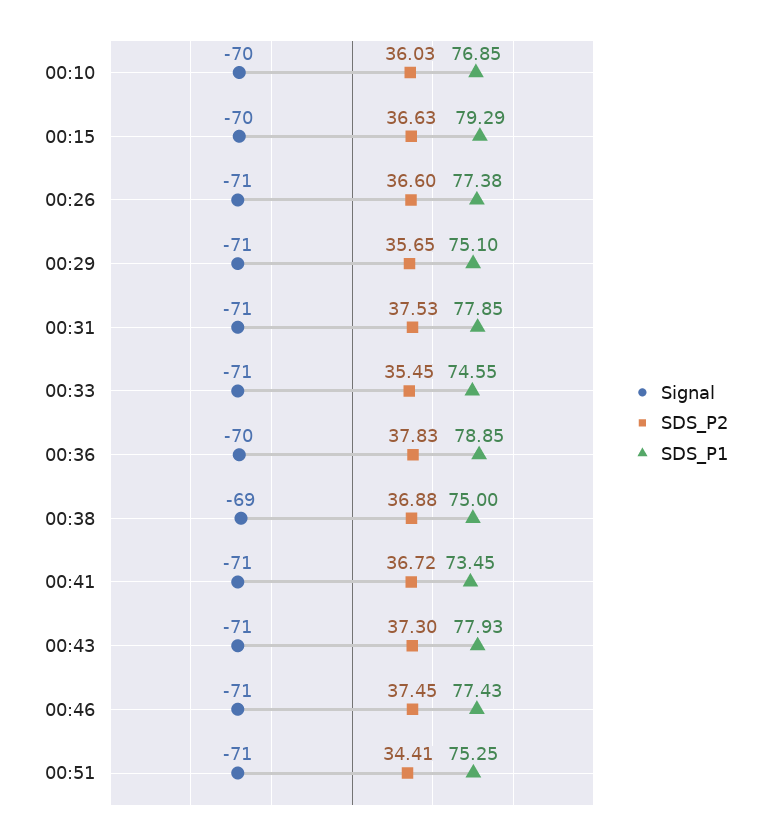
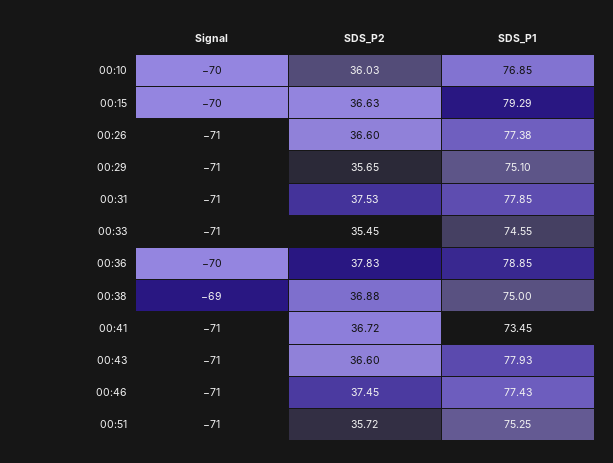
SDS_P2, 00:43: 37.3 -> 36.6
SDS_P2, 00:51: 34.41 -> 35.72

